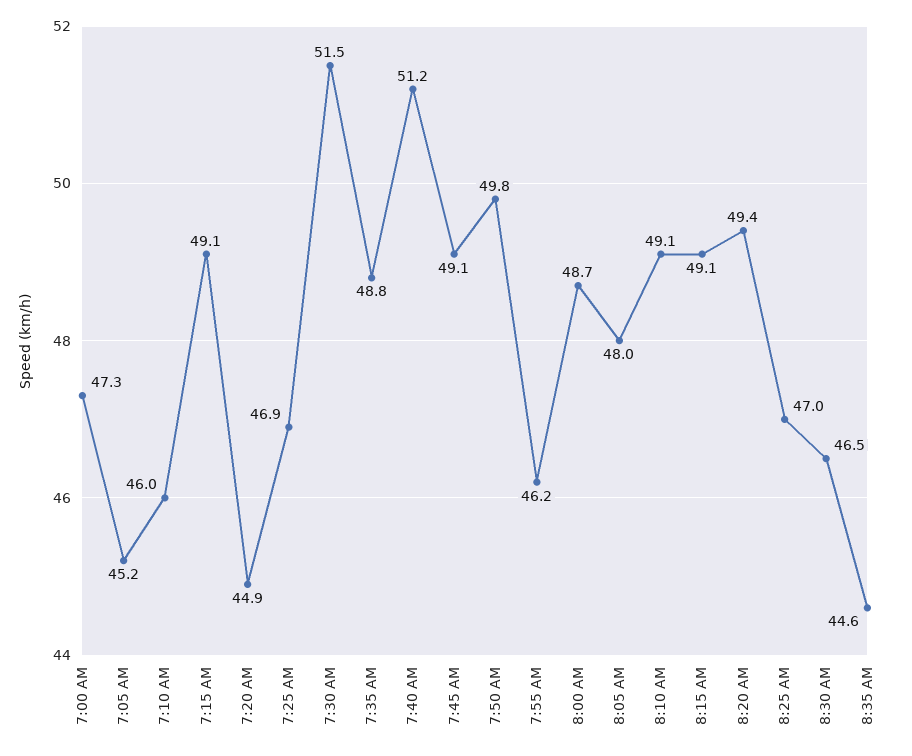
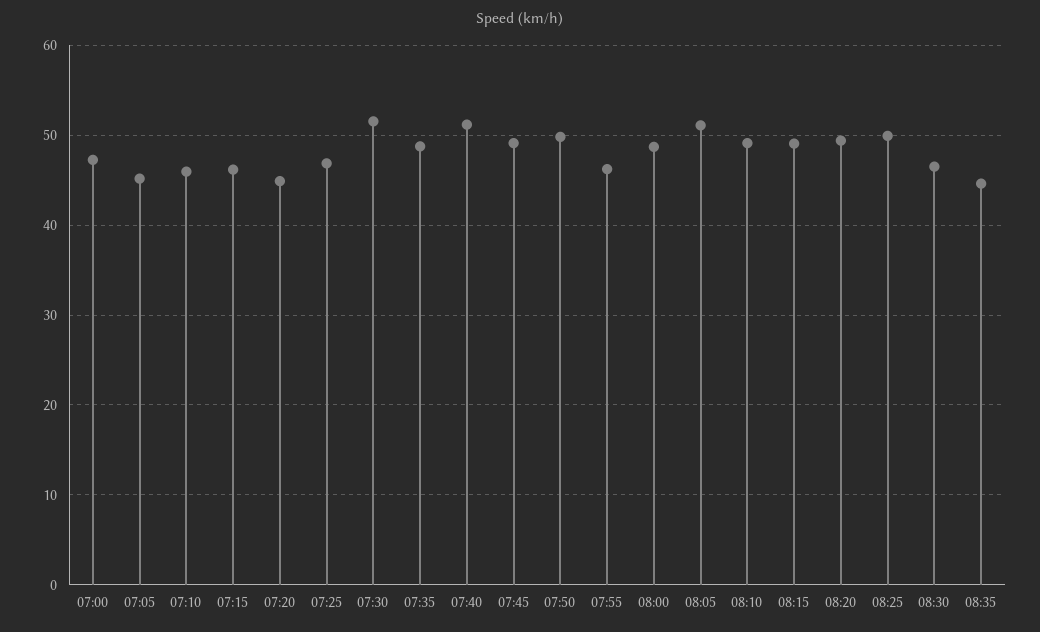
7:15 AM: 49.1 -> 46
8:05 AM: 48 -> 51
8:25 AM: 47 -> 50

